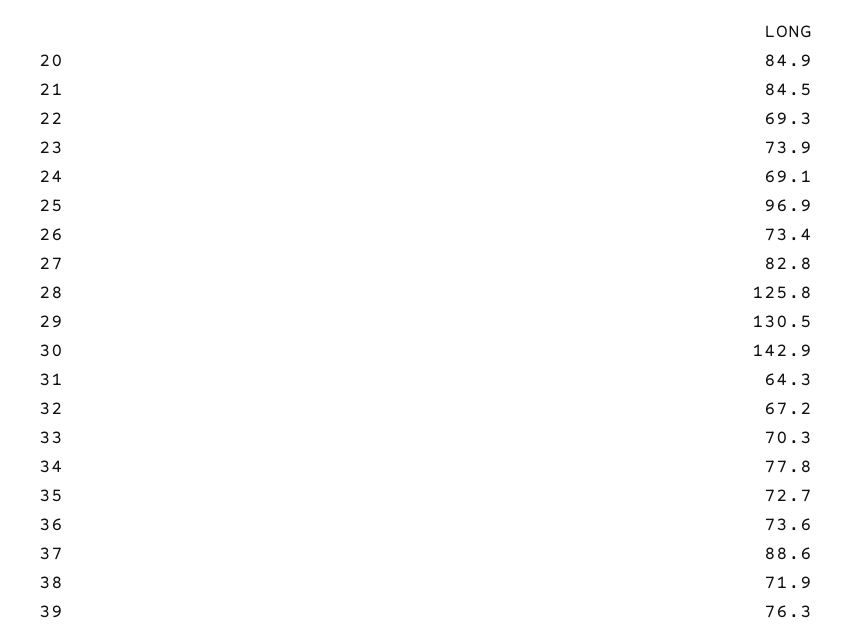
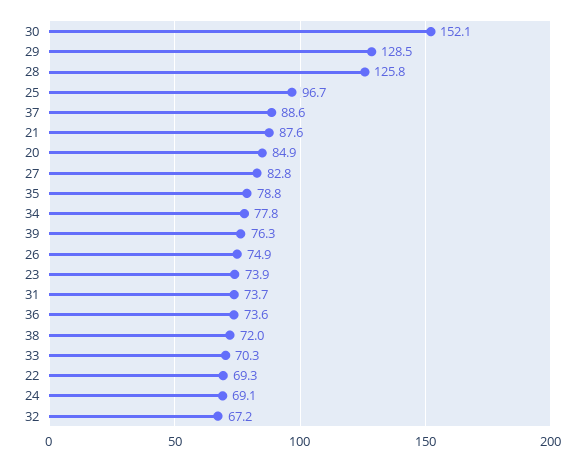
21: 84.5 -> 87.6
25: 96.9 -> 96.7
26: 73.4 -> 74.9
29: 130.5 -> 128.5
30: 142.9 -> 152.1
31: 64.3 -> 73.7
35: 72.7 -> 78.8
38: 71.9 -> 72

